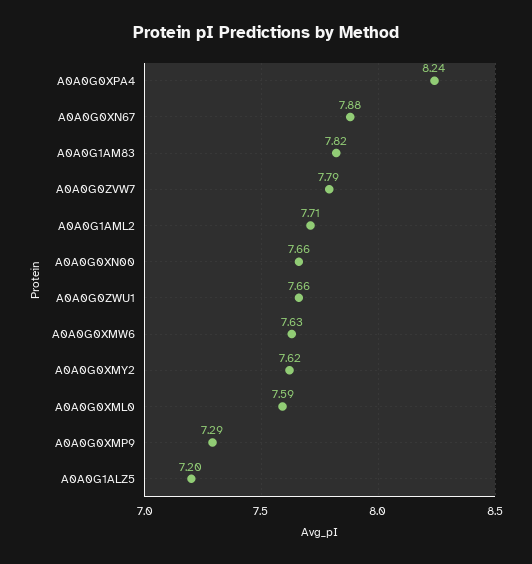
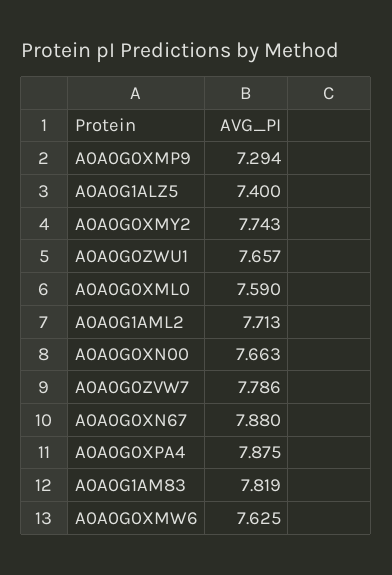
A0A0G0XPA4: 8.24 -> 7.875
A0A0G0XMY2: 7.62 -> 7.743
A0A0G1ALZ5: 7.2 -> 7.4

